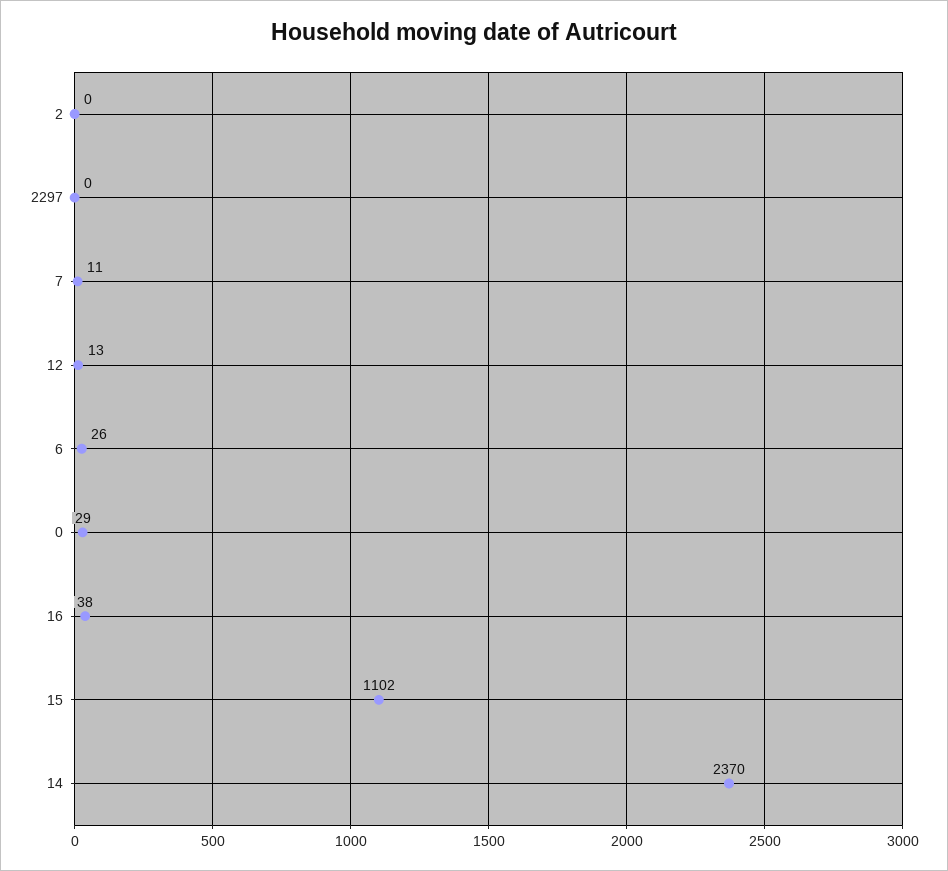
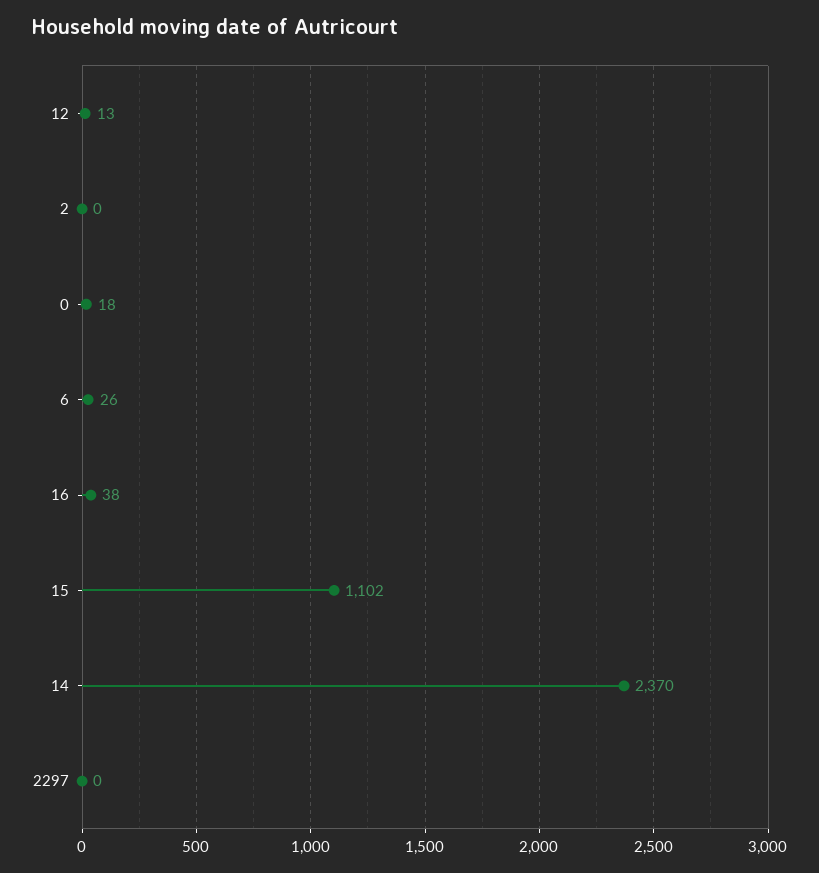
7: 11 -> none
0: 29 -> 18

